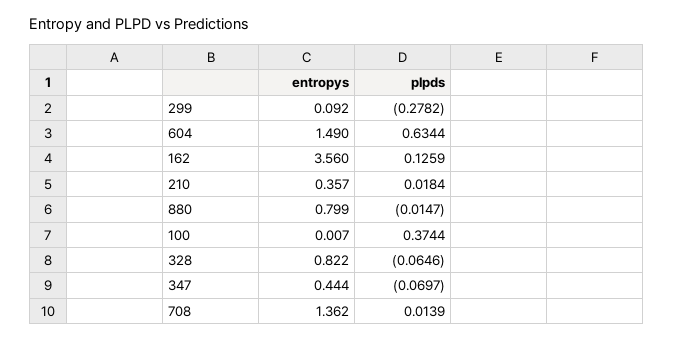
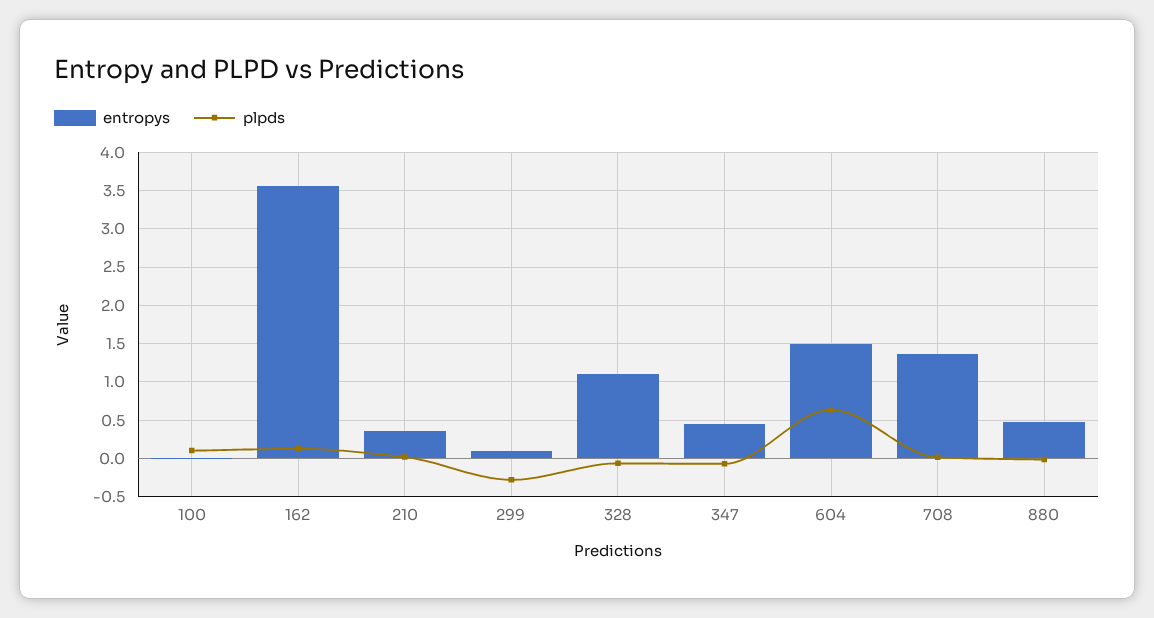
entropys, 880: 0.799 -> 0.5
plpds, 100: 0.3744 -> 0.1
entropys, 328: 0.822 -> 1.1

